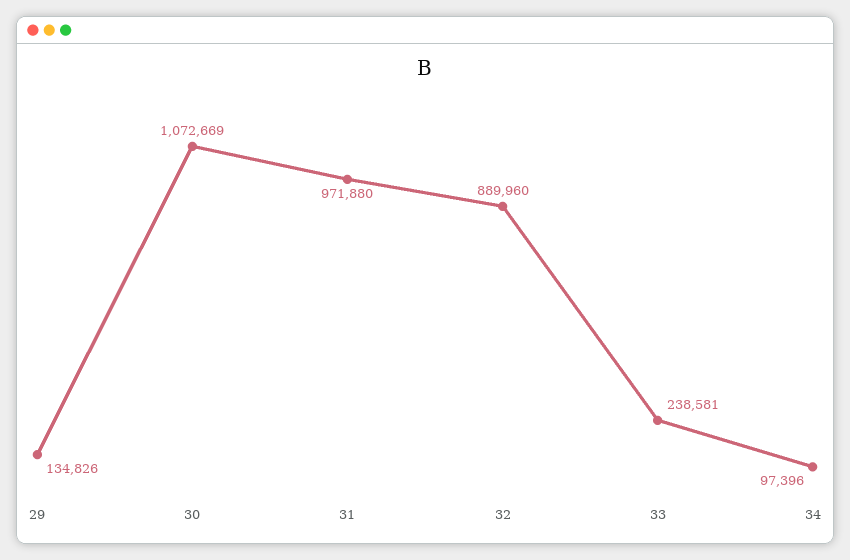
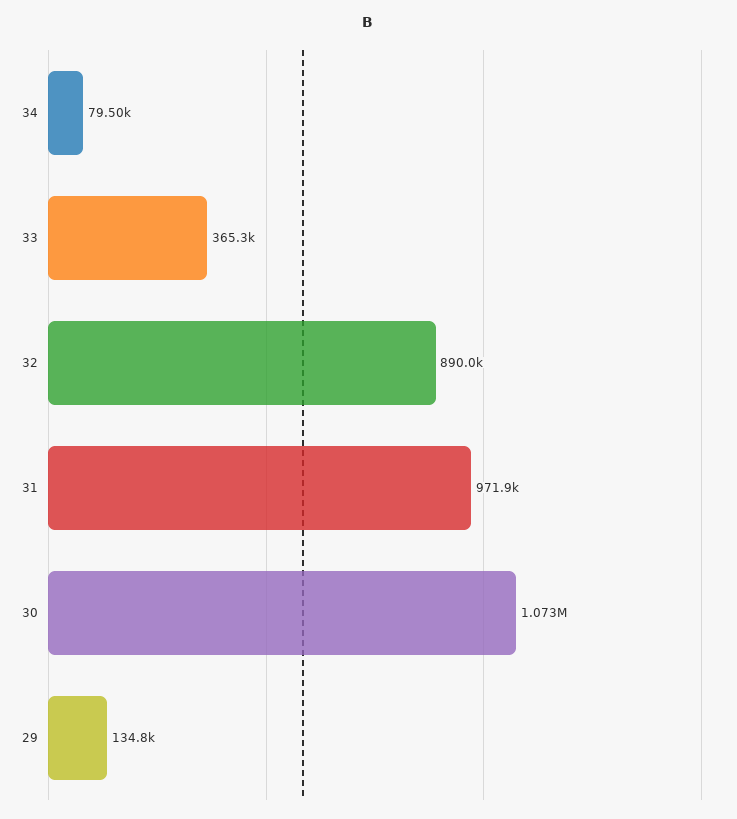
33: 238581 -> 365300
34: 97396 -> 79500

